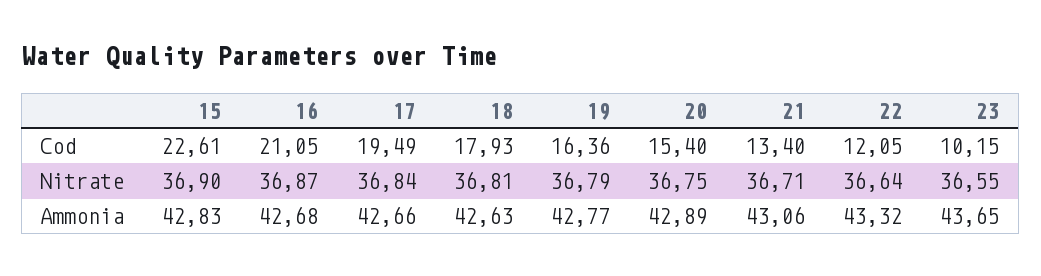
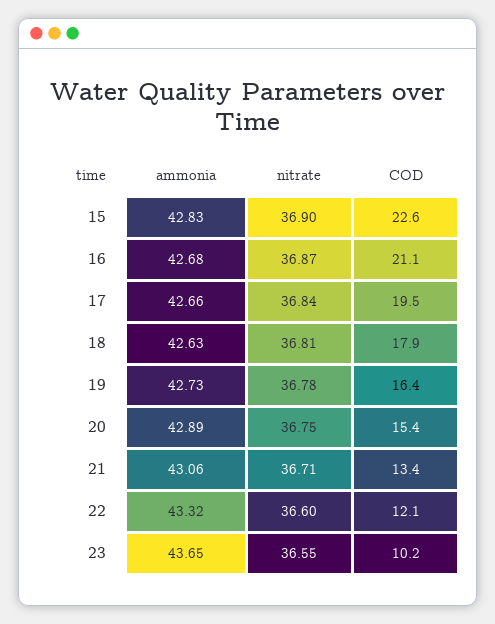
19, Nitrate: 36.79 -> 36.78
22, Nitrate: 36.64 -> 36.6
19, Ammonia: 42.77 -> 42.73

